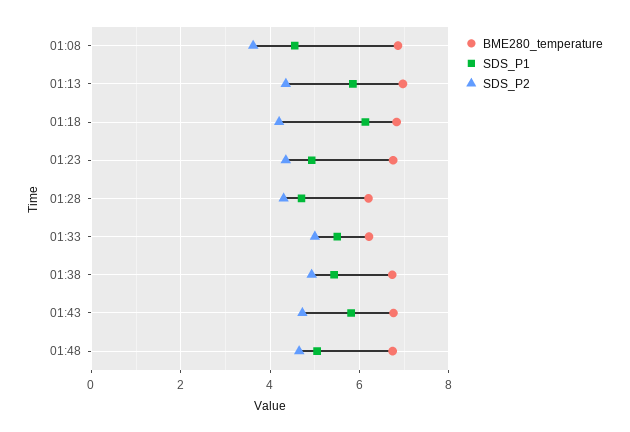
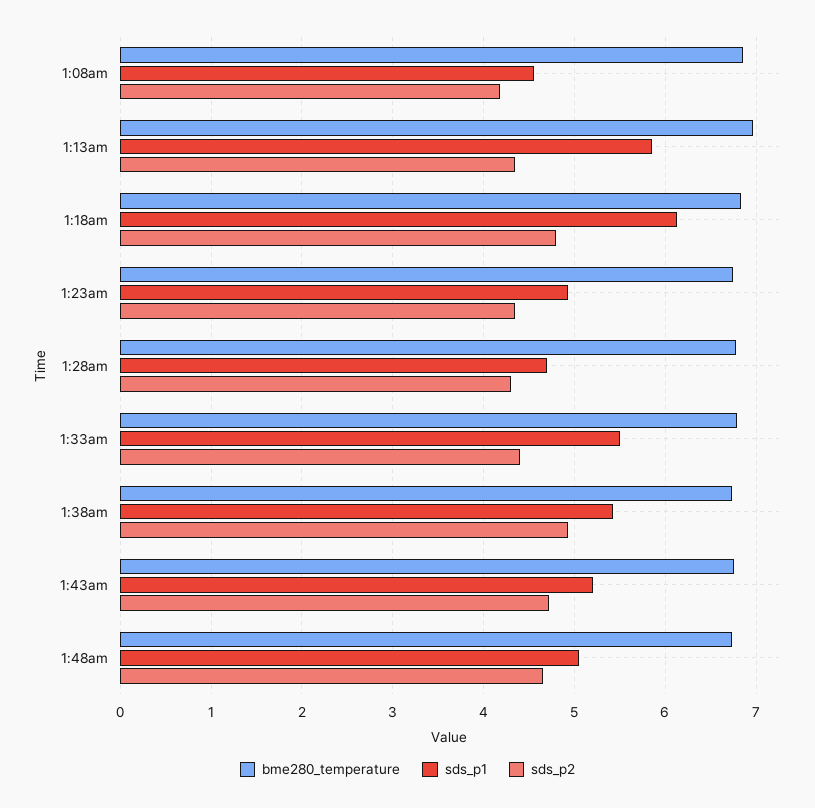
SDS_P2, 01:08: 3.6 -> 4.2
SDS_P2, 01:18: 4.2 -> 4.8
BME280_temperature, 01:28: 6.2 -> 6.8
BME280_temperature, 01:33: 6.2 -> 6.8
SDS_P2, 01:33: 5 -> 4.4
SDS_P1, 01:43: 5.8 -> 5.2

